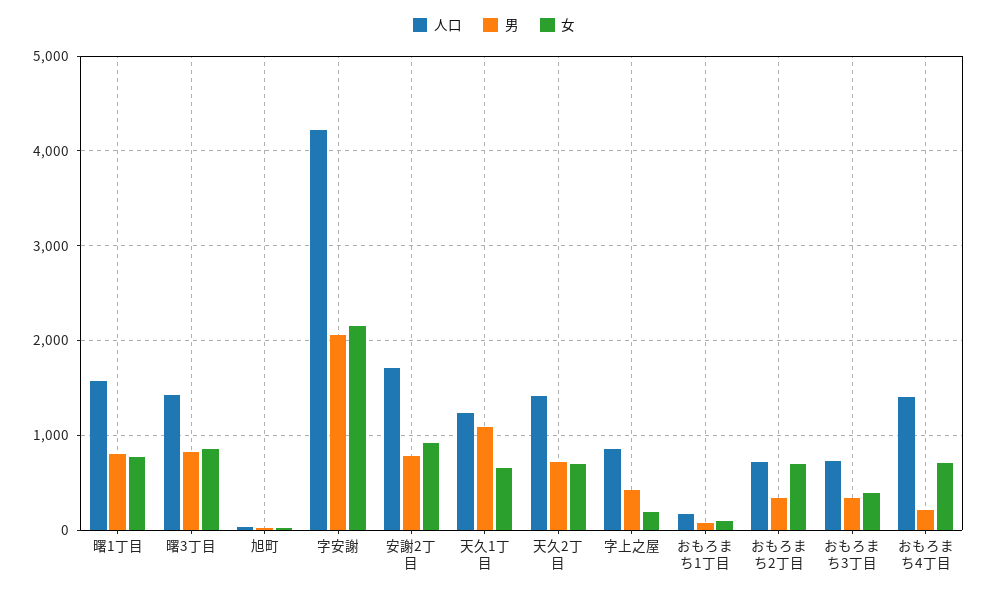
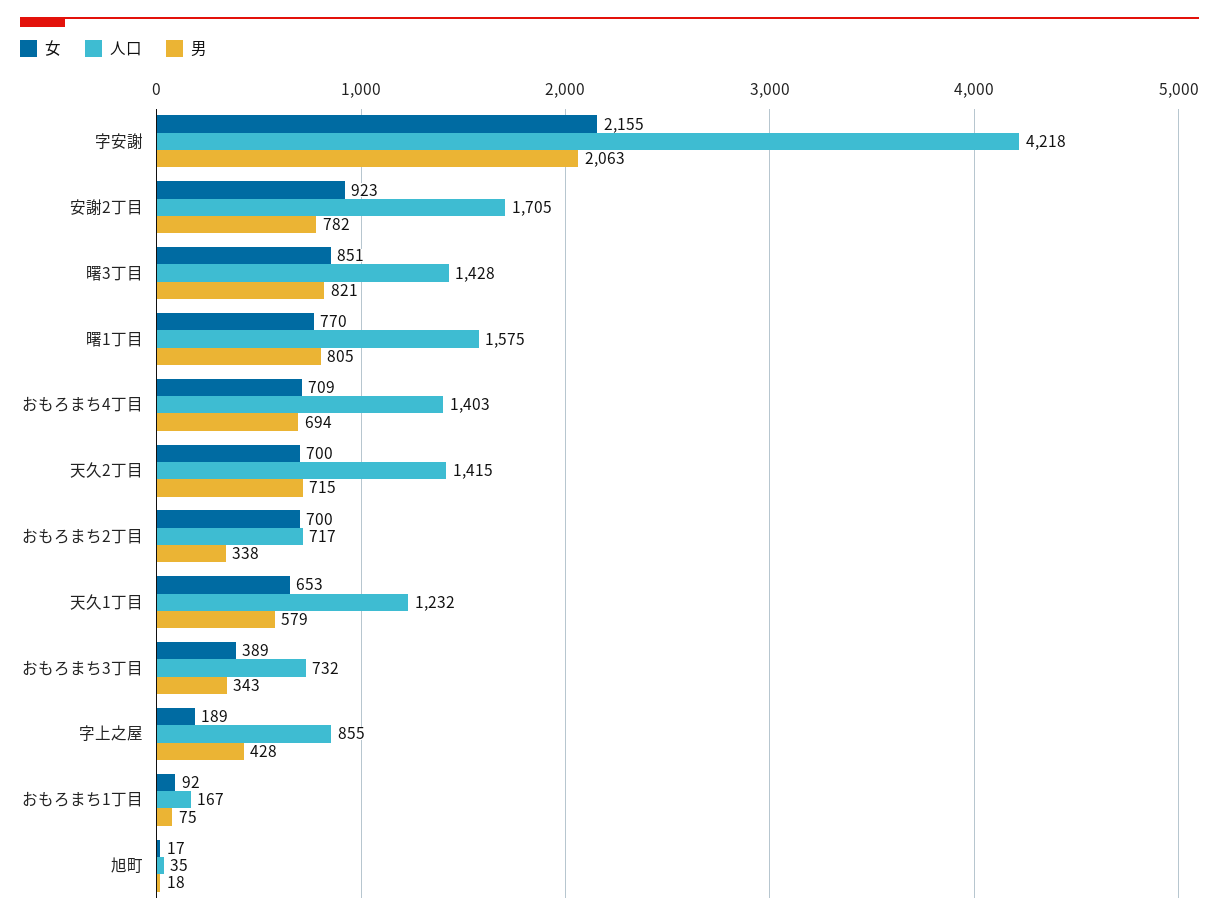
男, 天久1丁目: 1100 -> 579
男, おもろまち4丁目: 200 -> 694

